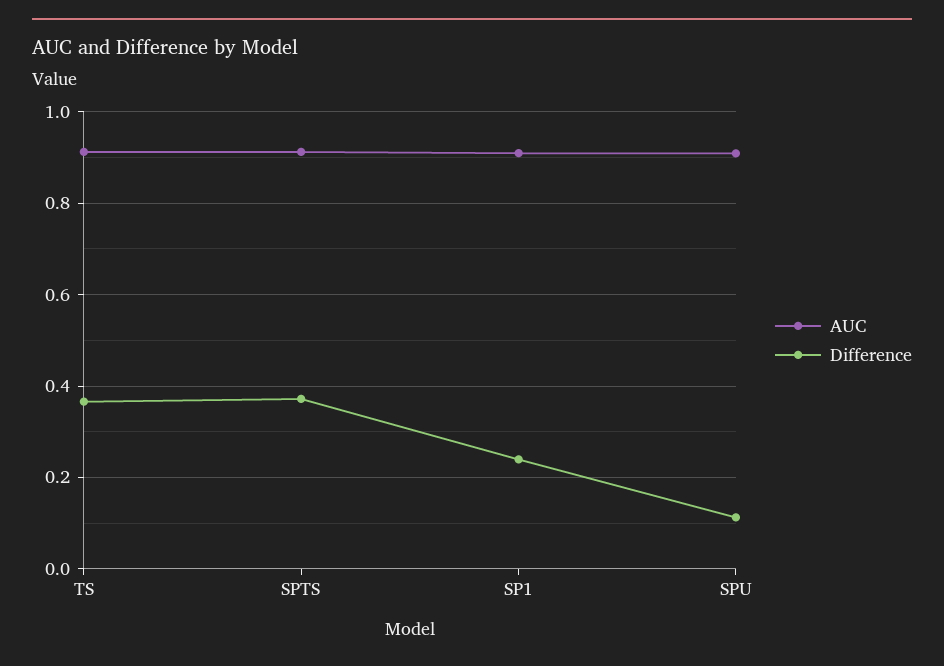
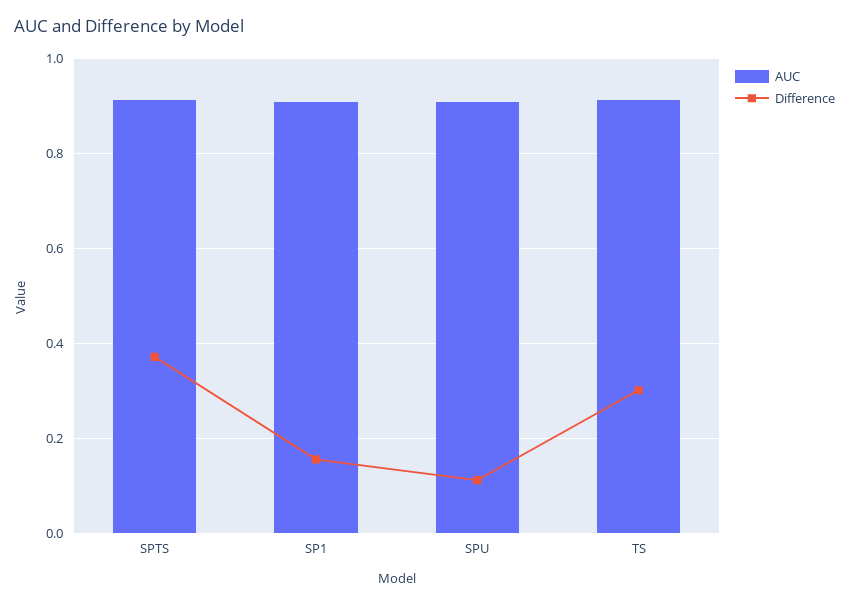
Difference, TS: 0.36 -> 0.3
Difference, SP1: 0.24 -> 0.16

